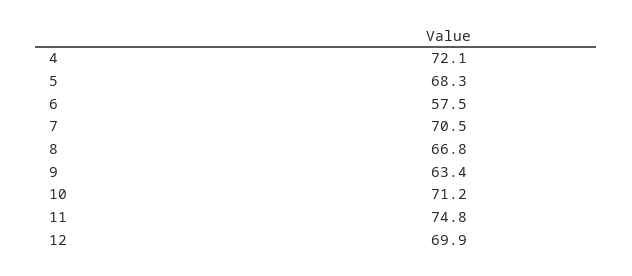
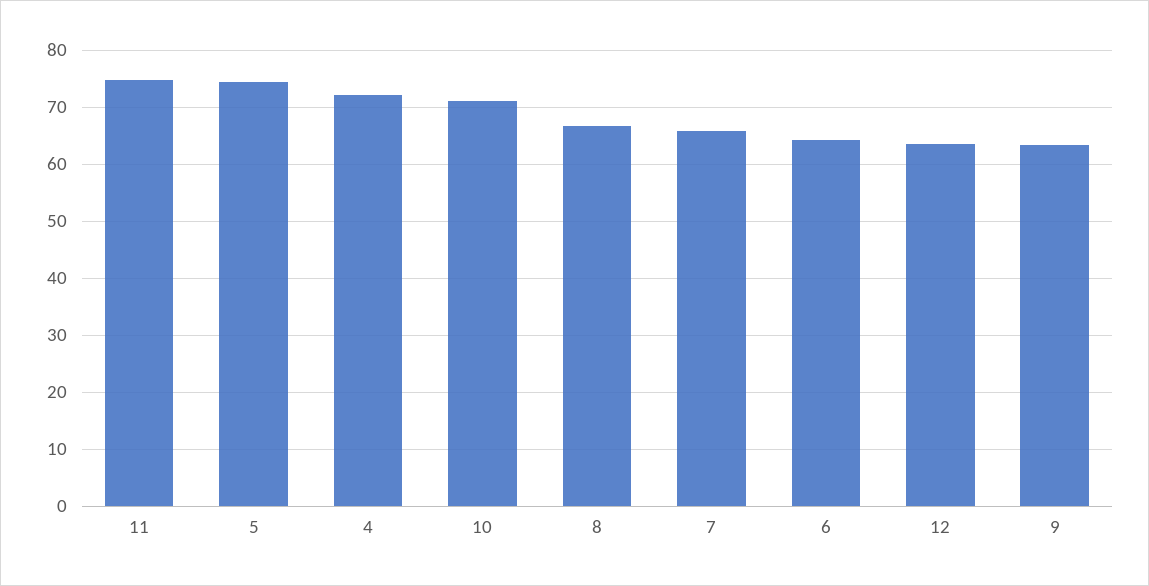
5: 68.3 -> 74
6: 57.5 -> 64
7: 70.5 -> 66
12: 69.9 -> 64

